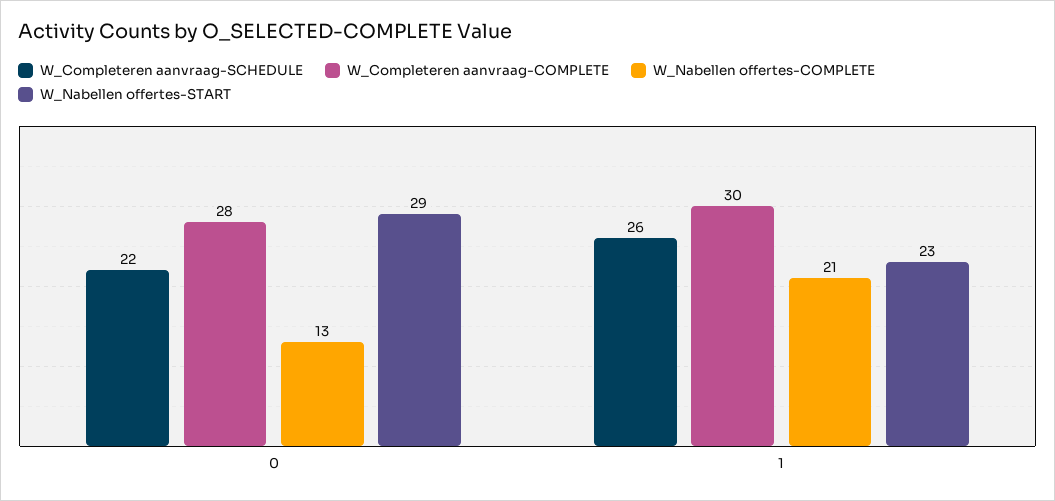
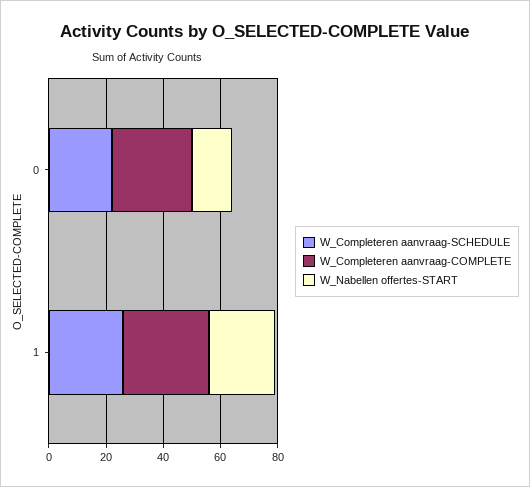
W_Nabellen offertes-COMPLETE, 0: 13 -> none
W_Nabellen offertes-START, 0: 29 -> 15
W_Nabellen offertes-COMPLETE, 1: 21 -> none

